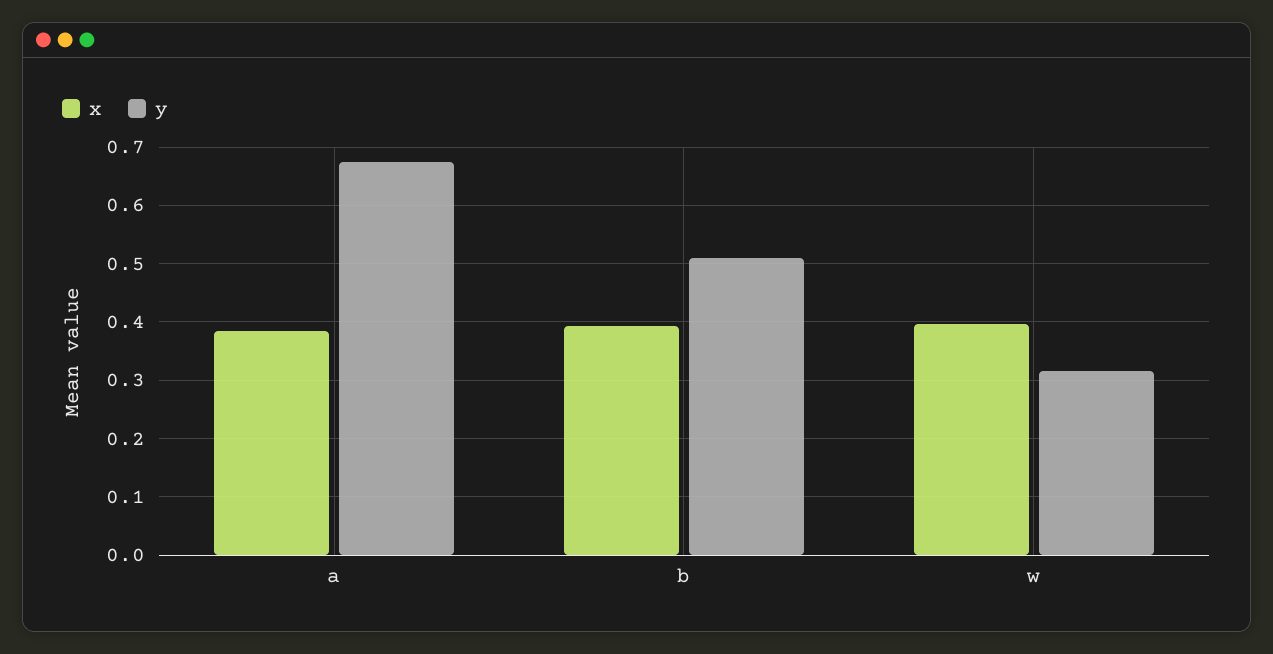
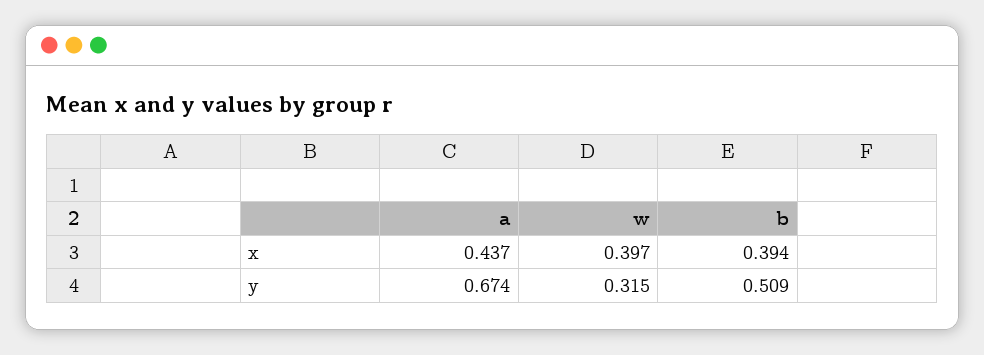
x, a: 0.38 -> 0.437

